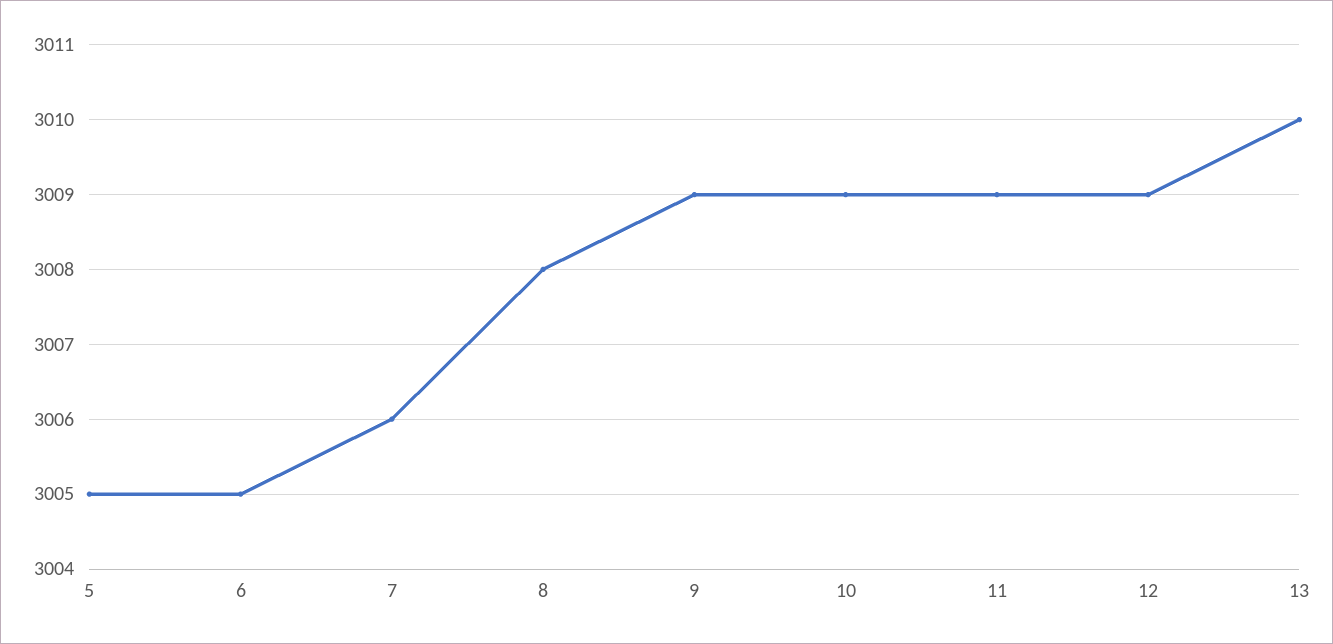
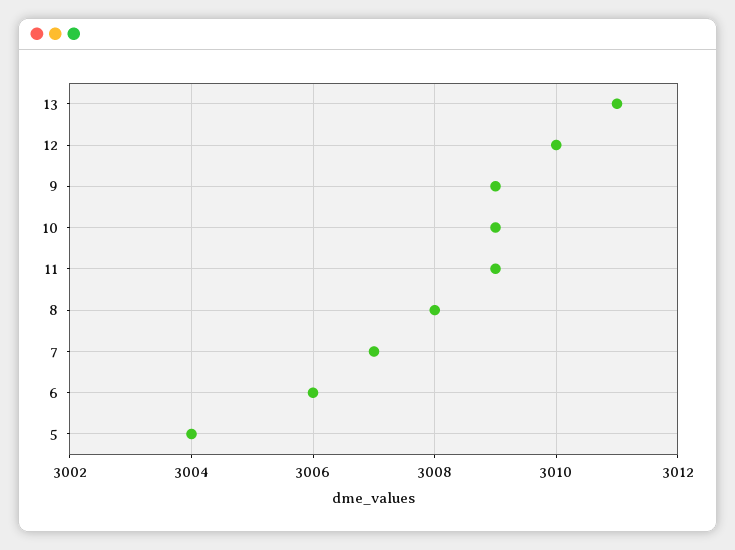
5: 3005 -> 3004
6: 3005 -> 3006
7: 3006 -> 3007
12: 3009 -> 3010
13: 3010 -> 3011

